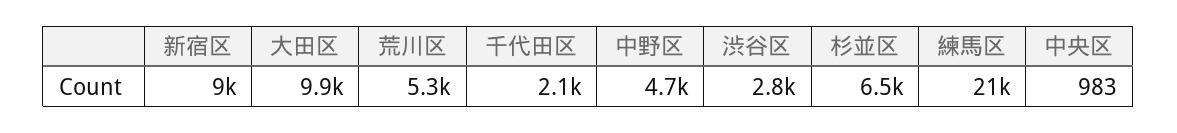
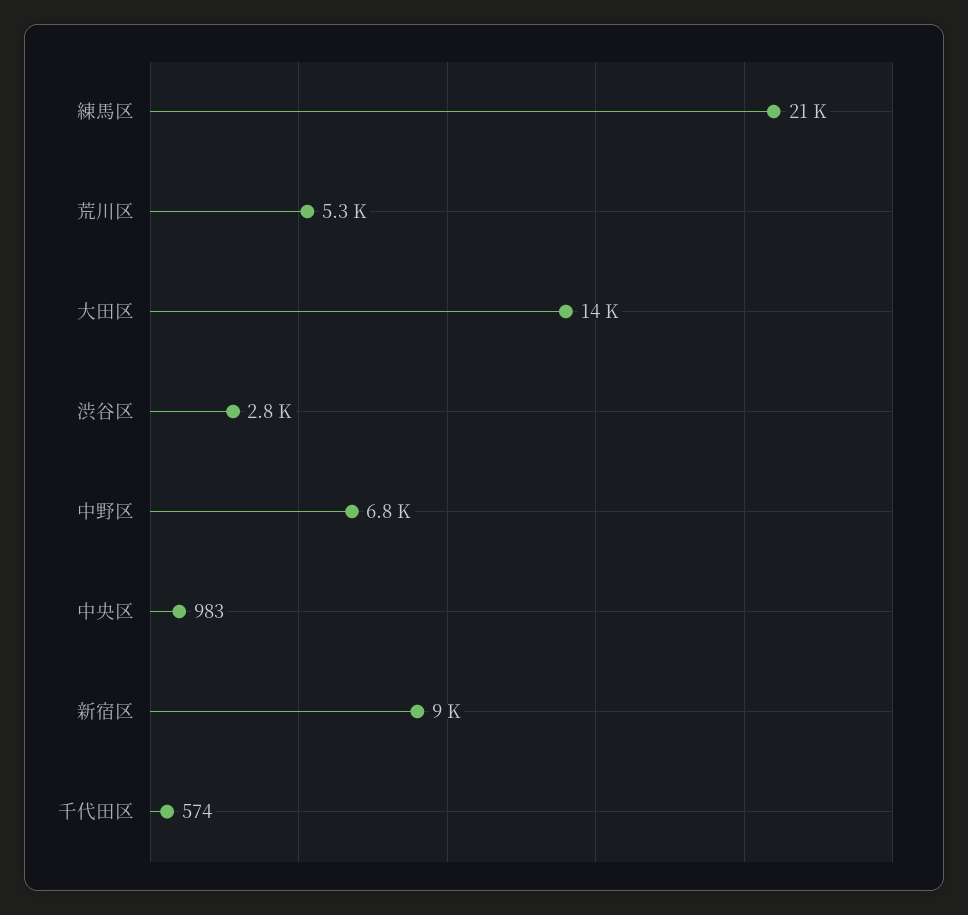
大田区: 9900 -> 14000
千代田区: 2100 -> 574
中野区: 4700 -> 6800
杉並区: 6500 -> none

